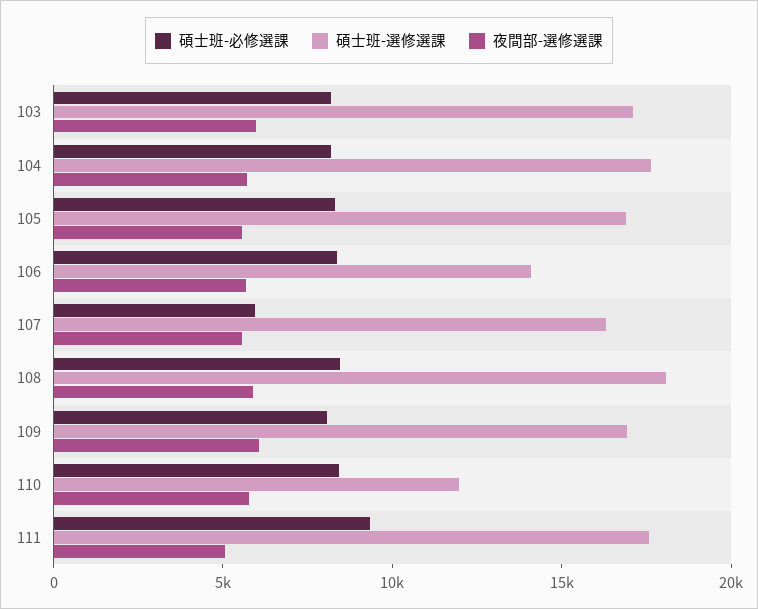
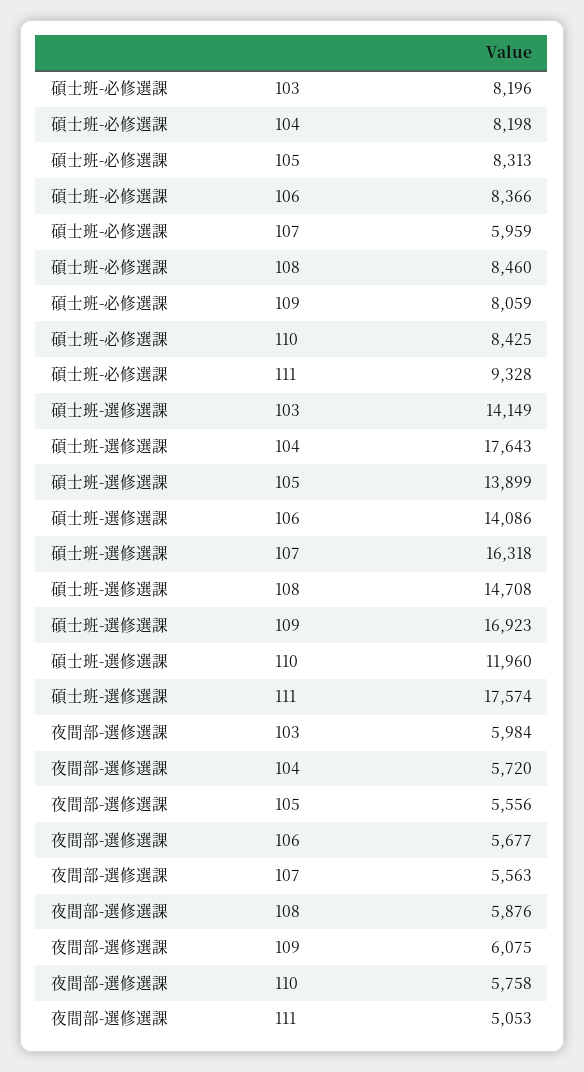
碩士班-選修選課, 103: 17000 -> 14149
碩士班-選修選課, 105: 17000 -> 13899
碩士班-選修選課, 108: 18000 -> 14708

